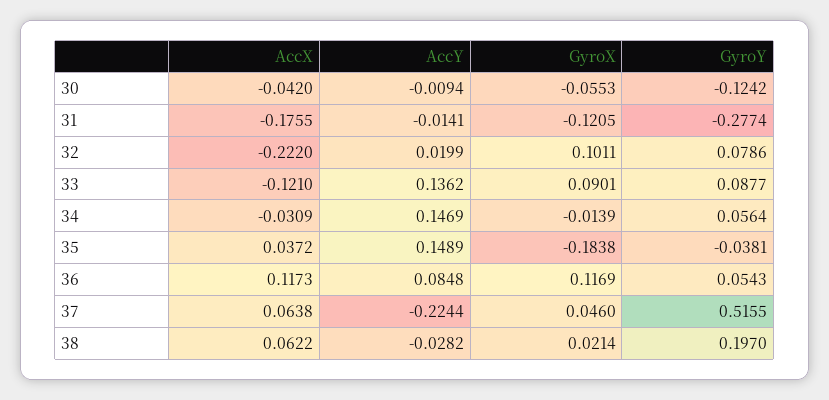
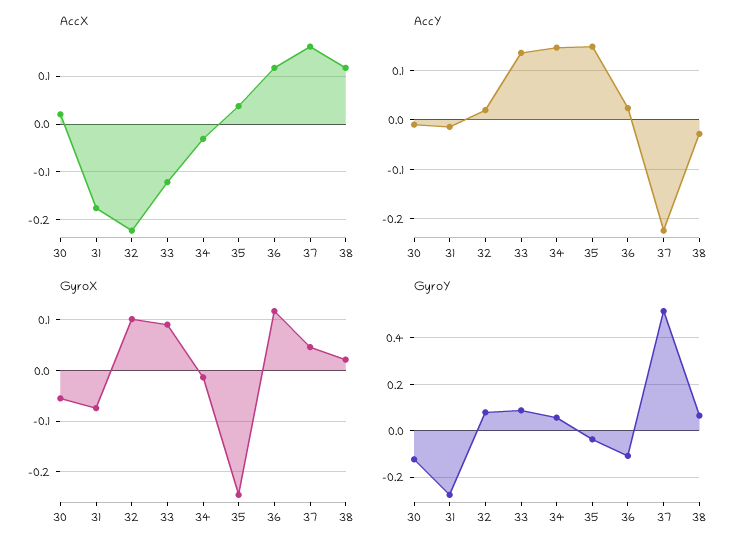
AccX, 30: -0.042 -> 0.02
GyroX, 31: -0.1205 -> -0.08
GyroX, 35: -0.1838 -> -0.24
AccY, 36: 0.0848 -> 0.02
GyroY, 36: 0.0543 -> -0.1
AccX, 37: 0.0638 -> 0.16
AccX, 38: 0.0622 -> 0.12
GyroY, 38: 0.197 -> 0.05

